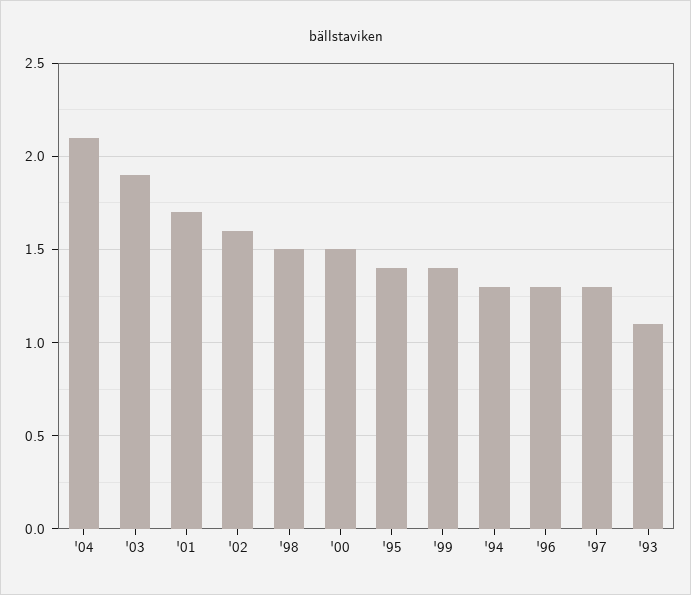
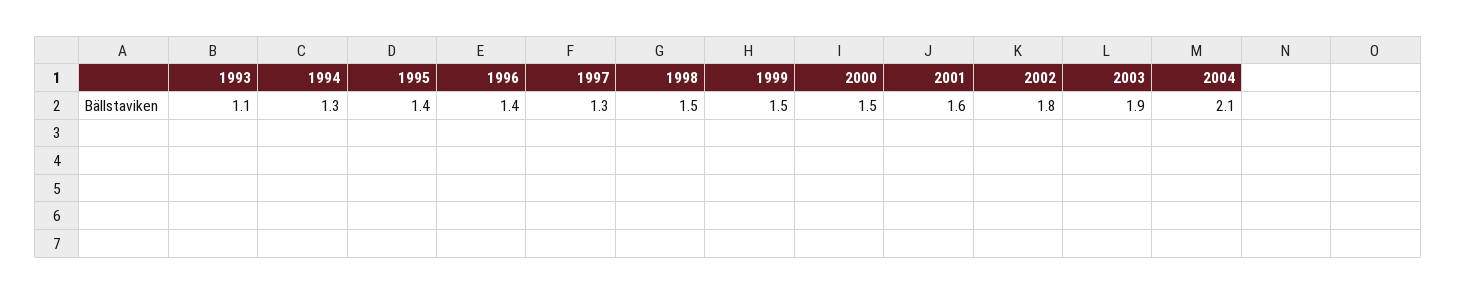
'01: 1.7 -> 1.6
'02: 1.6 -> 1.8
'99: 1.4 -> 1.5
'96: 1.3 -> 1.4

